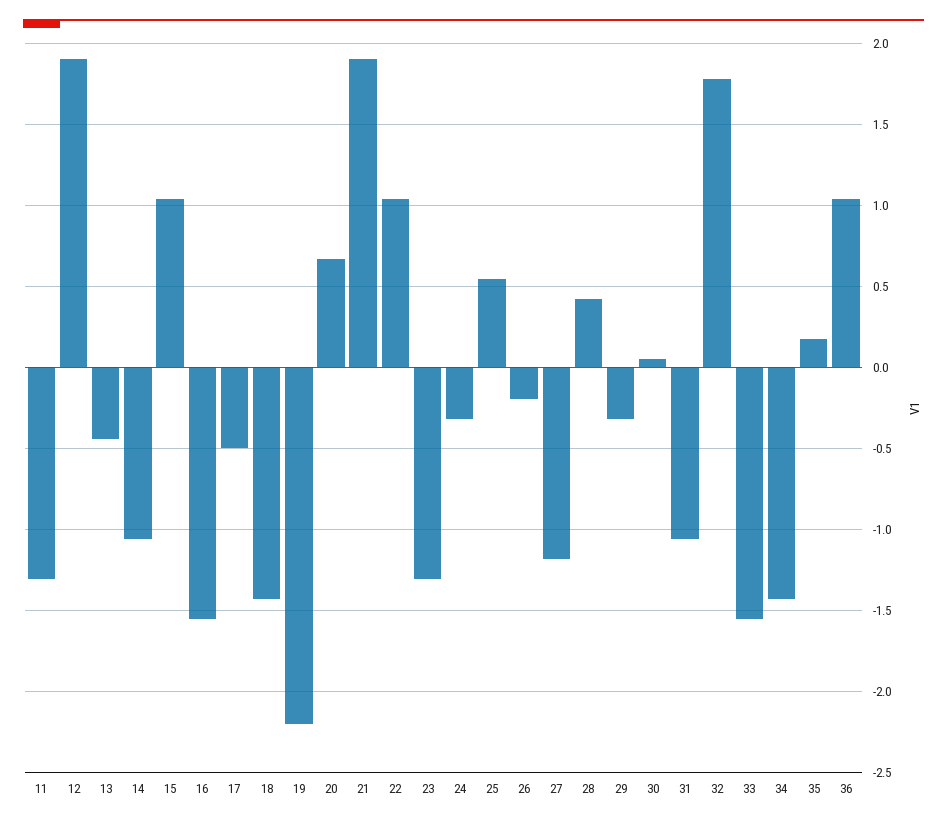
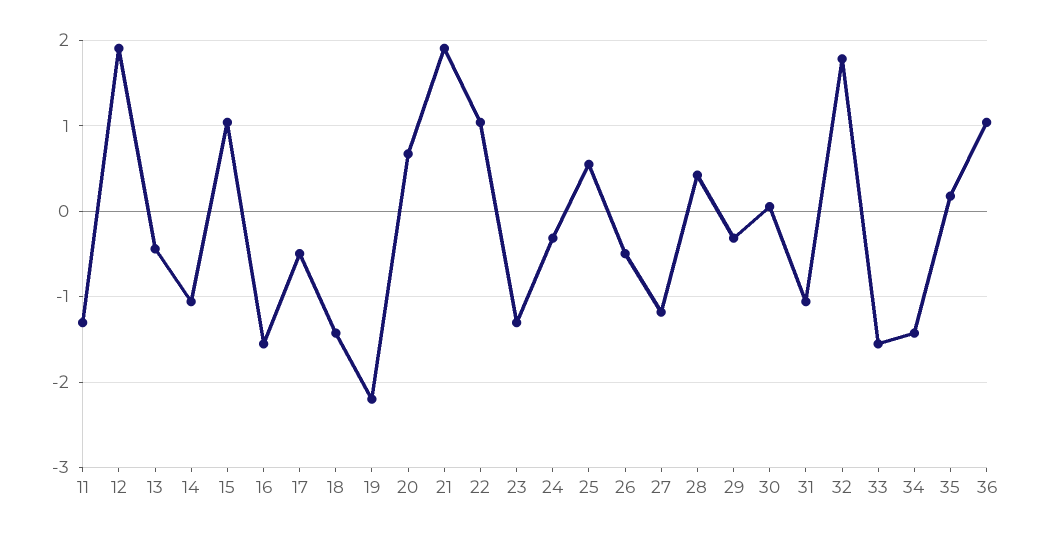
26: -0.2 -> -0.5

